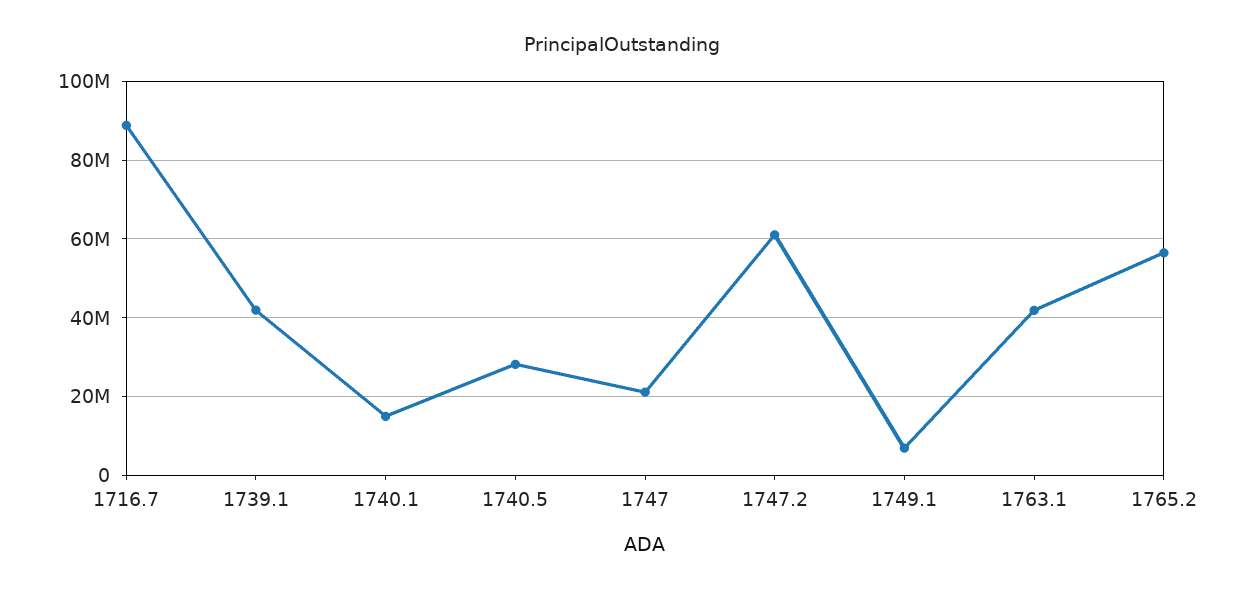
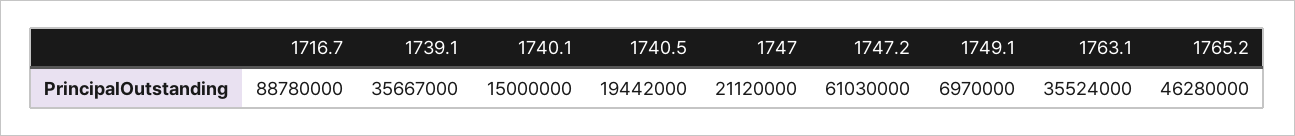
1739.1: 42000000 -> 35667000
1740.5: 28000000 -> 19442000
1763.1: 42000000 -> 35524000
1765.2: 56000000 -> 46280000

